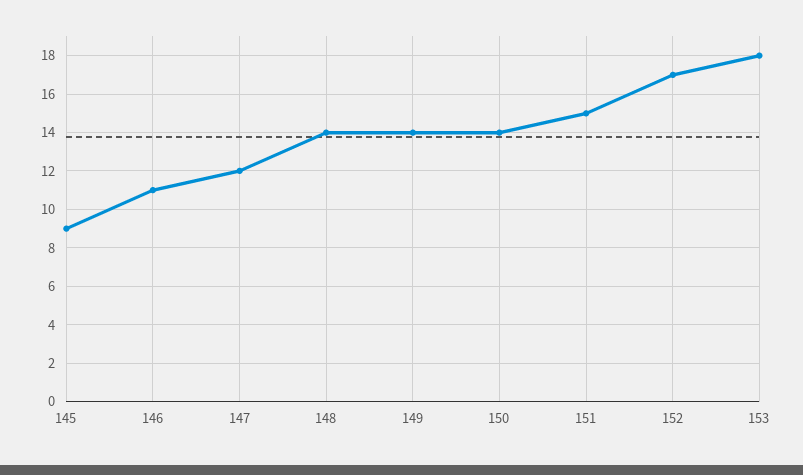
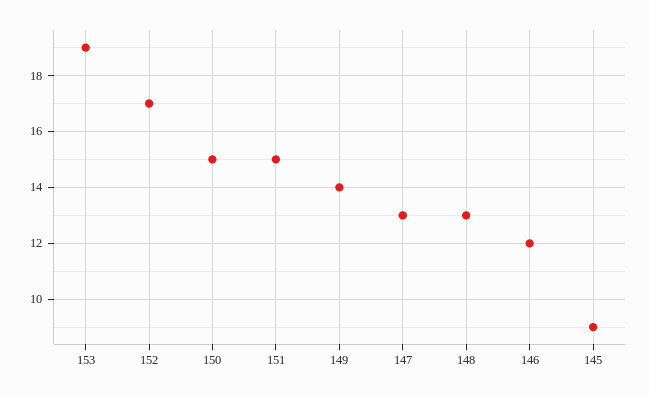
146: 11 -> 12
147: 12 -> 13
148: 14 -> 13
150: 14 -> 15
153: 18 -> 19

